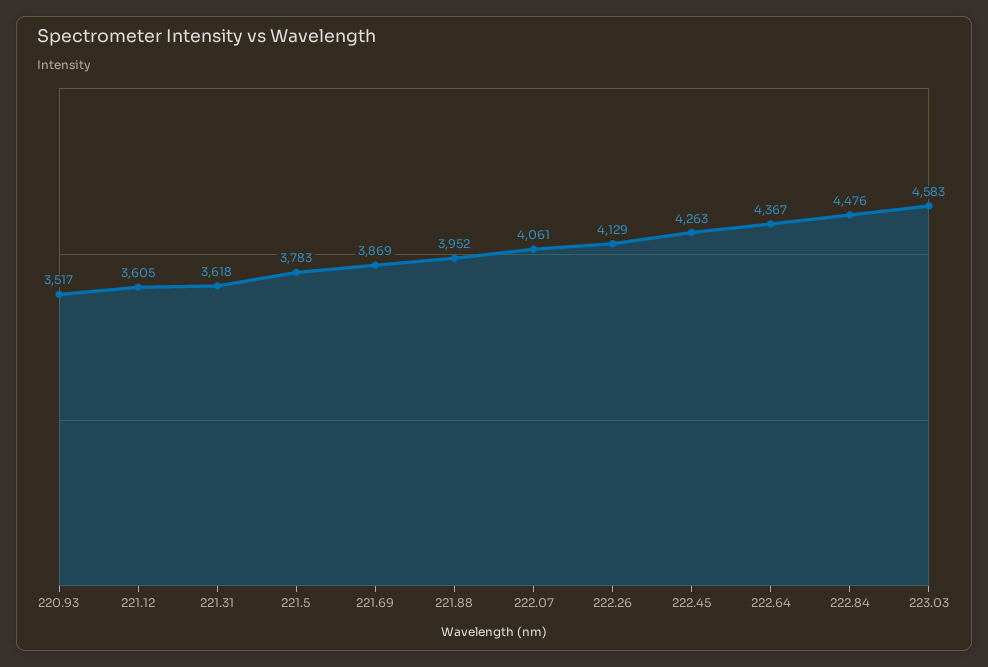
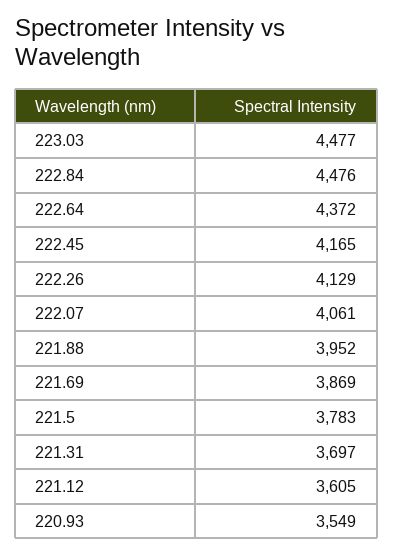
220.93: 3517 -> 3549
221.31: 3618 -> 3697
222.45: 4263 -> 4165
222.64: 4367 -> 4372
223.03: 4583 -> 4477

